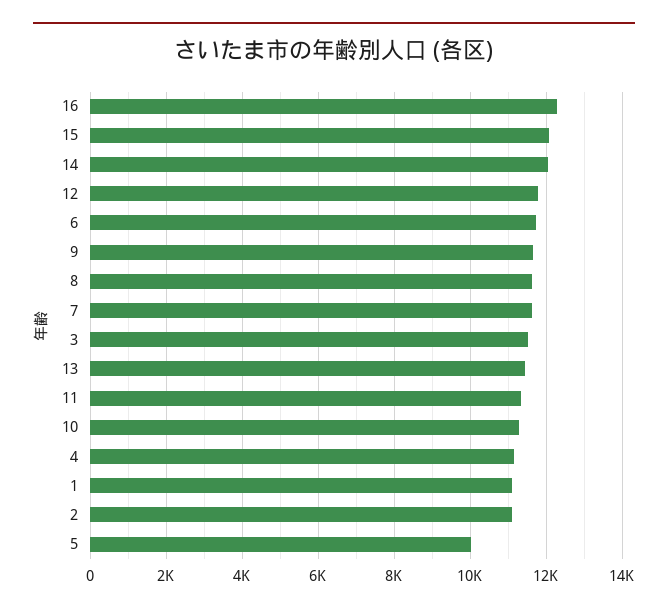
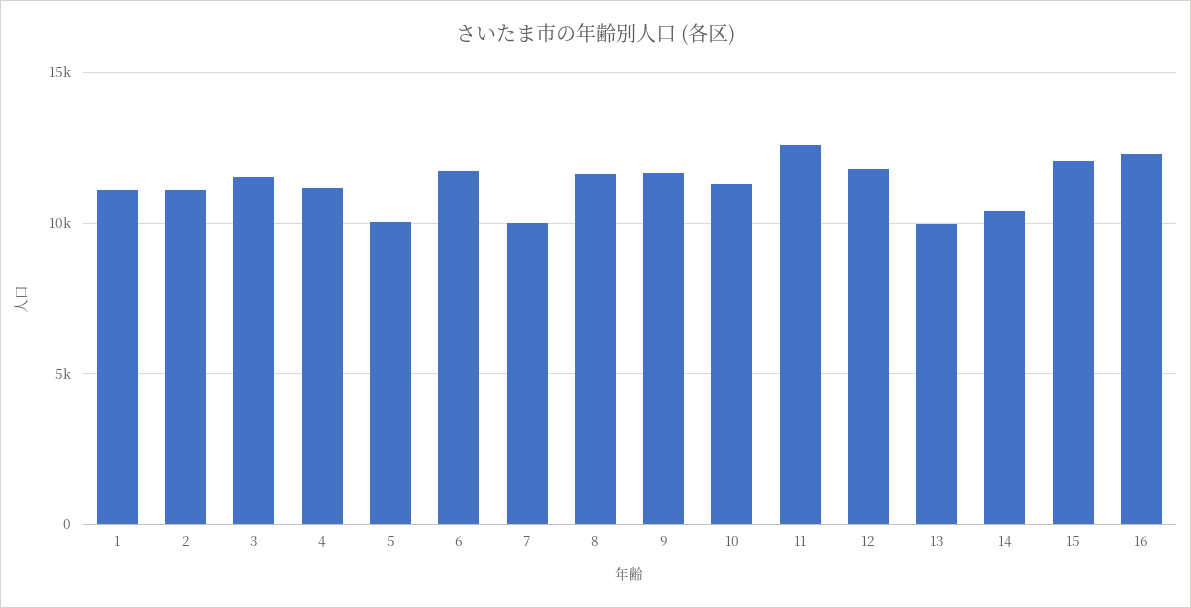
14: 12000 -> 10500
7: 11600 -> 10000
13: 11400 -> 10000
11: 11400 -> 12500

